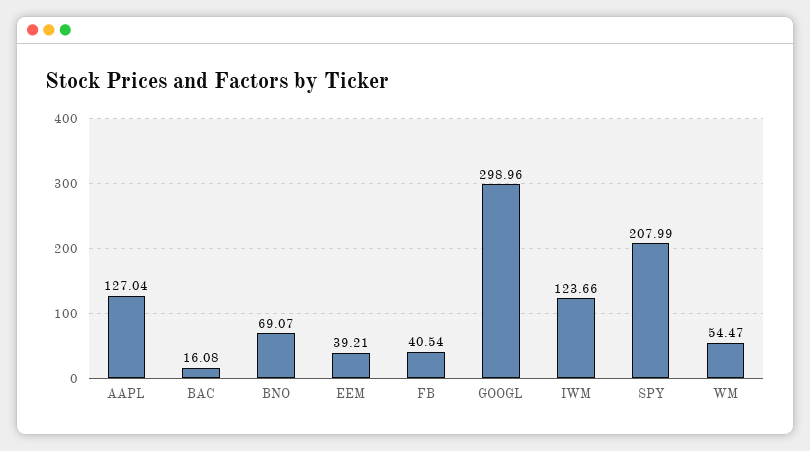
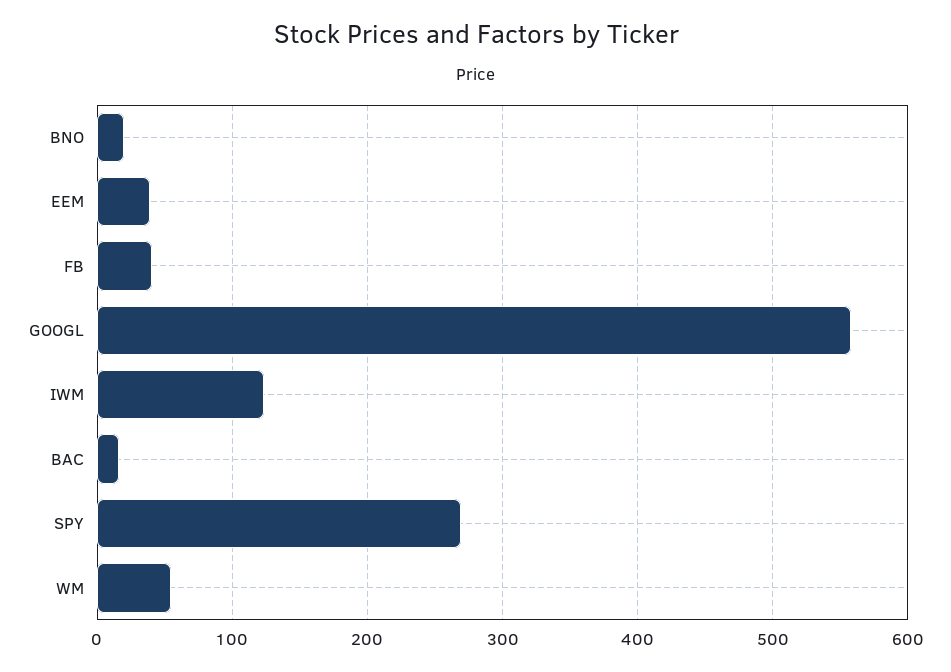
AAPL: 127.04 -> none
BNO: 69.07 -> 20
GOOGL: 298.96 -> 560
SPY: 207.99 -> 270

